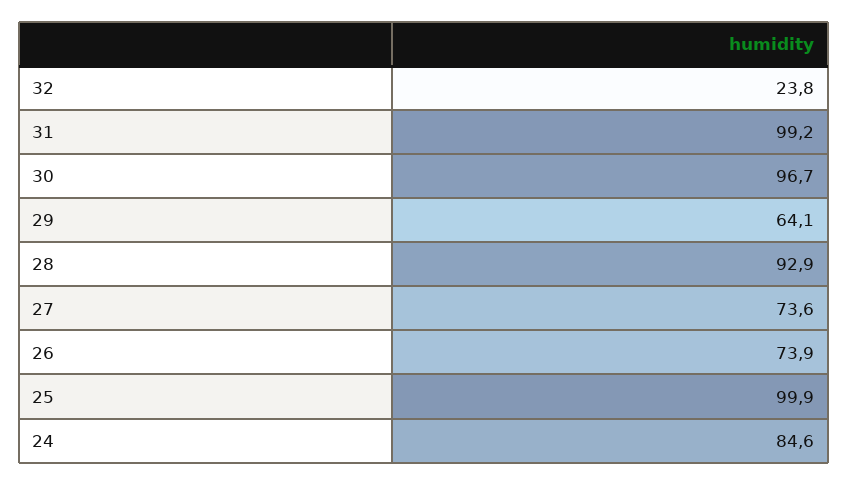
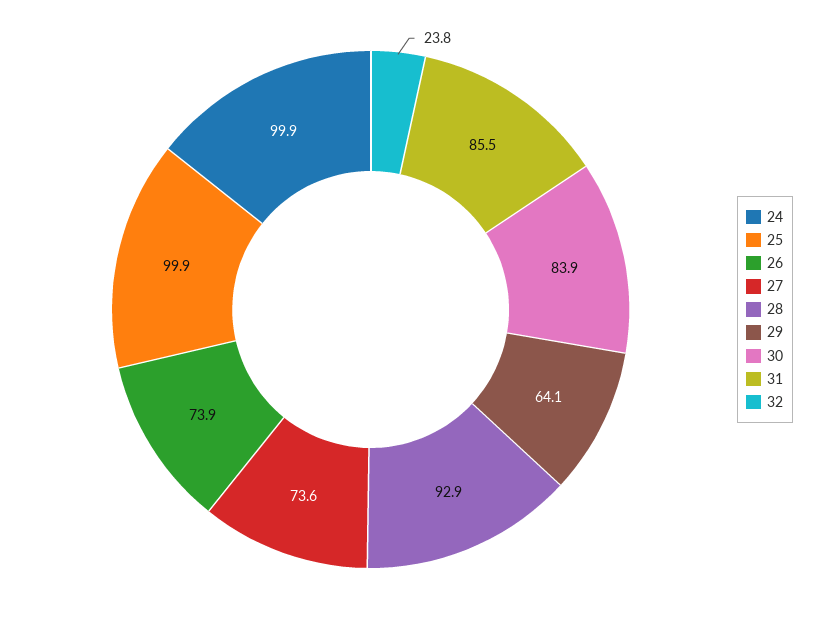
31: 99.2 -> 85.5
30: 96.7 -> 83.9
24: 84.6 -> 99.9

